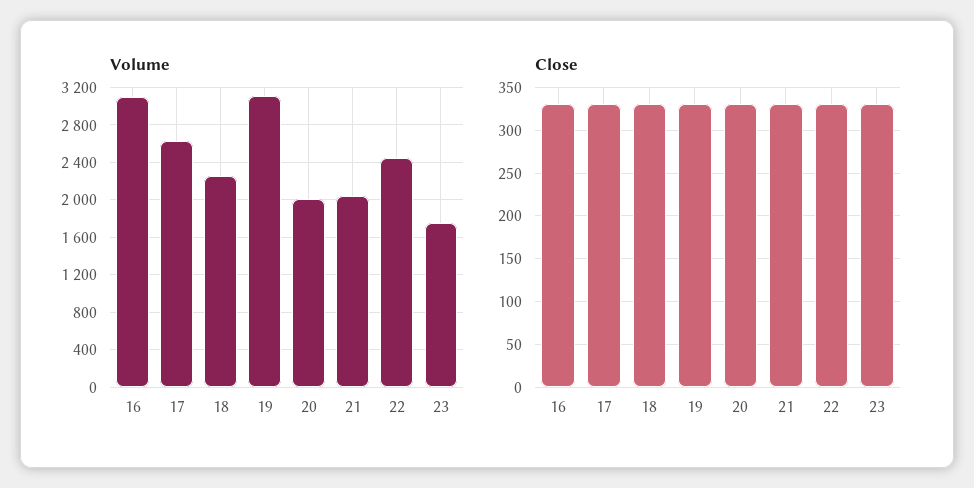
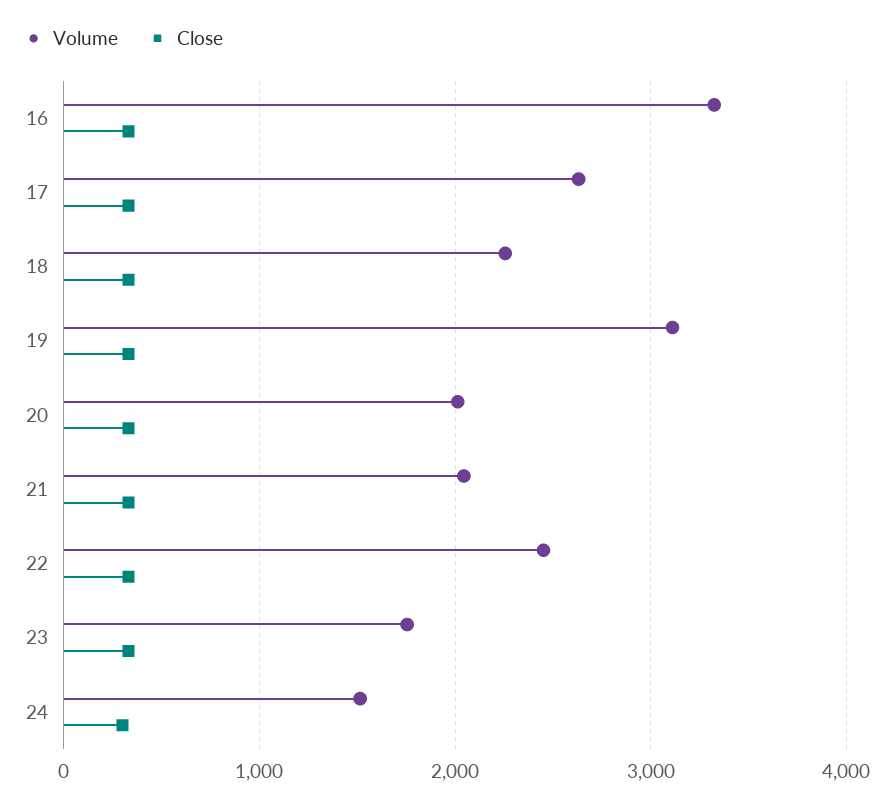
Volume, 16: 3100 -> 3300
Volume, 24: none -> 1500
Close, 24: none -> 300

